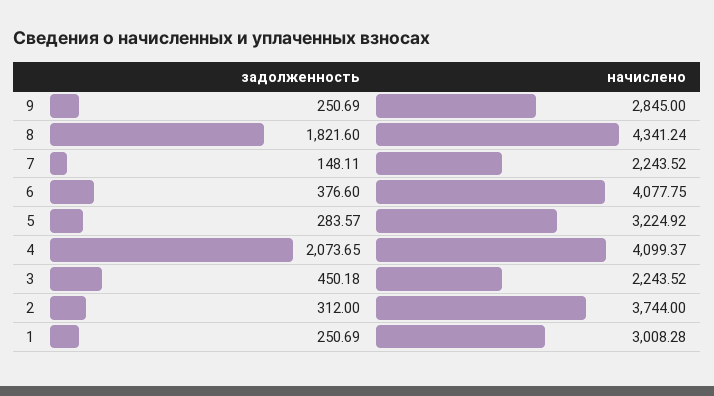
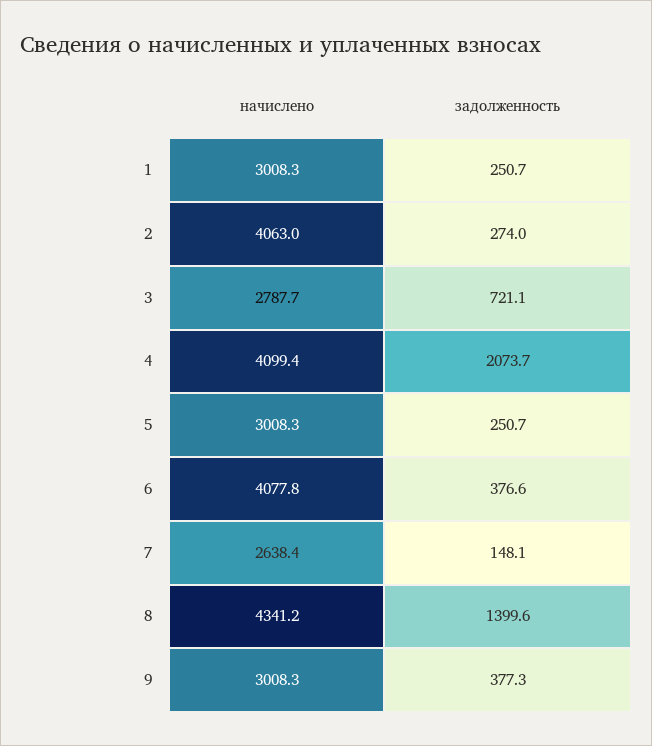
задолженность, 9: 250.69 -> 377.3
начислено, 9: 2845 -> 3008.3
задолженность, 8: 1821.6 -> 1399.6
начислено, 7: 2243.52 -> 2638.4
задолженность, 5: 283.57 -> 250.7
начислено, 5: 3224.92 -> 3008.3
задолженность, 3: 450.18 -> 721.1
начислено, 3: 2243.52 -> 2787.7
задолженность, 2: 312 -> 274
начислено, 2: 3744 -> 4063

